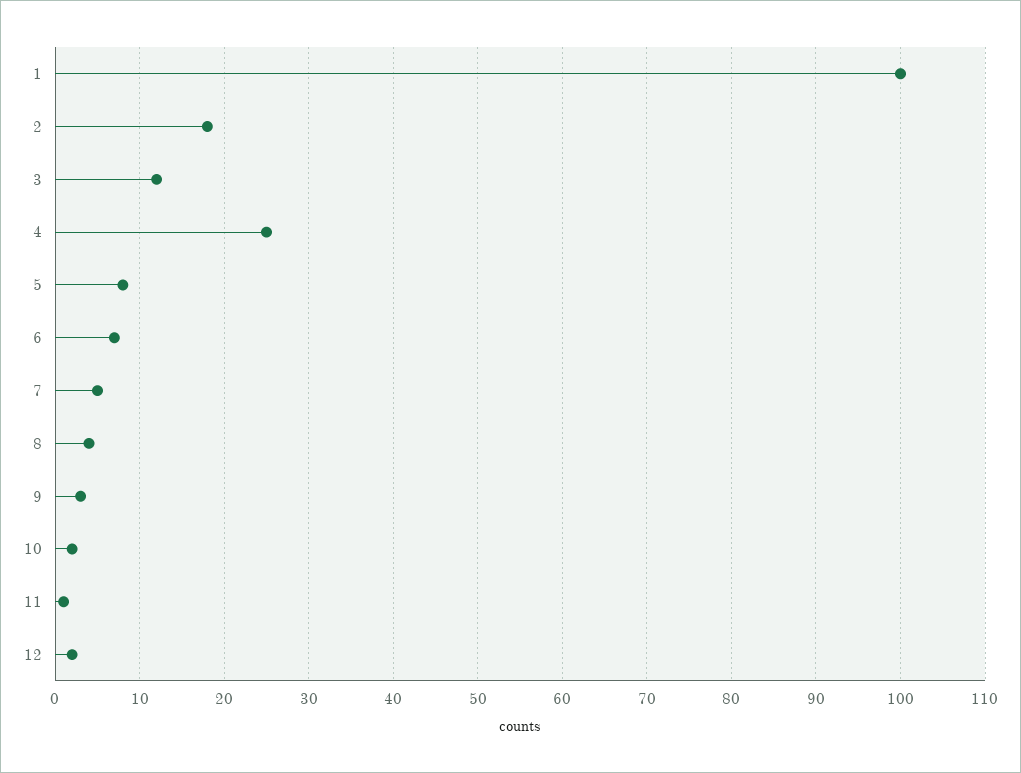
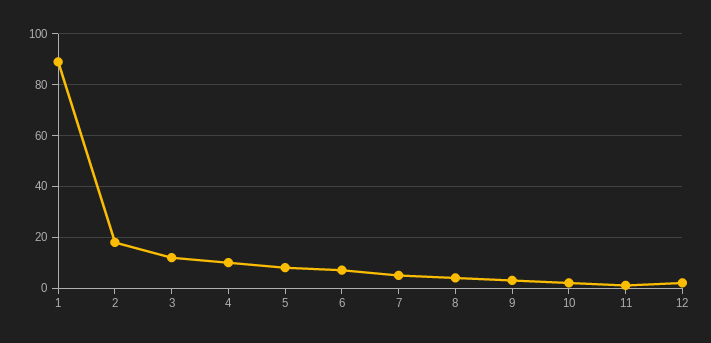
1: 100 -> 90
4: 25 -> 10

